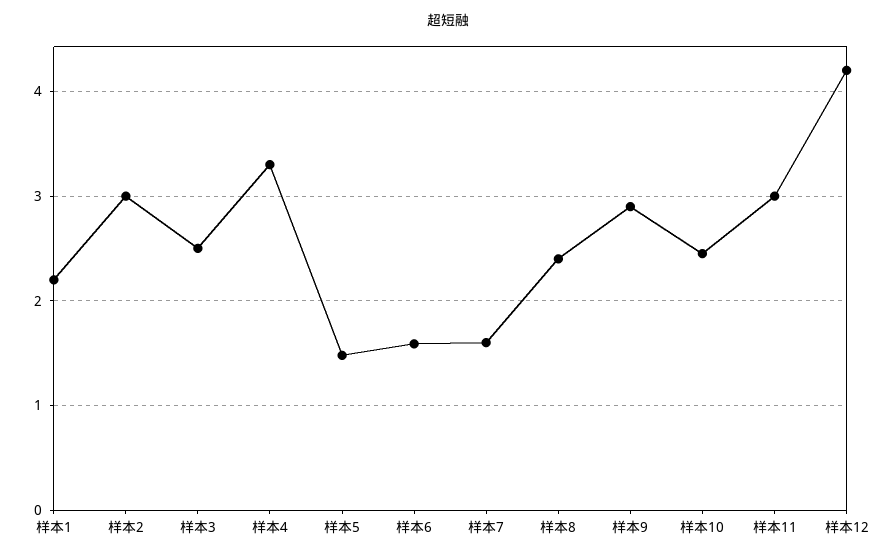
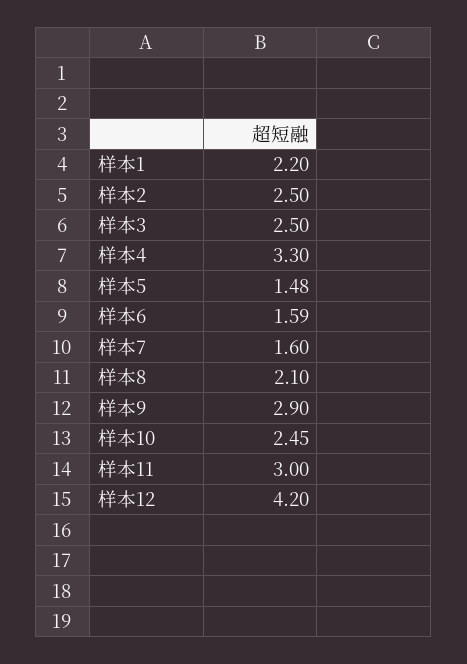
样本2: 3 -> 2.5
样本8: 2.4 -> 2.1

